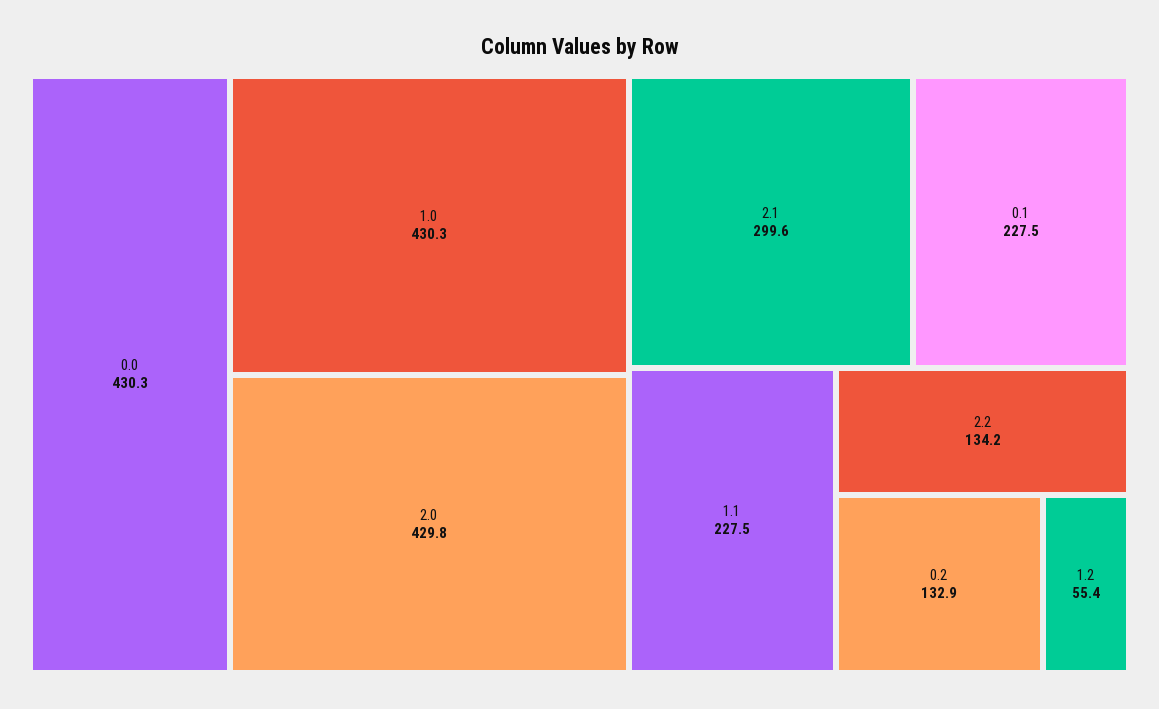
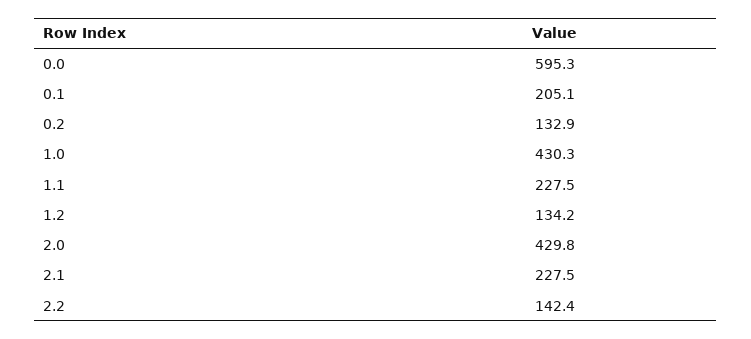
0.0: 430.3 -> 595.3
2.1: 299.6 -> 227.5
0.1: 227.5 -> 205.1
2.2: 134.2 -> 142.4
1.2: 55.4 -> 134.2

